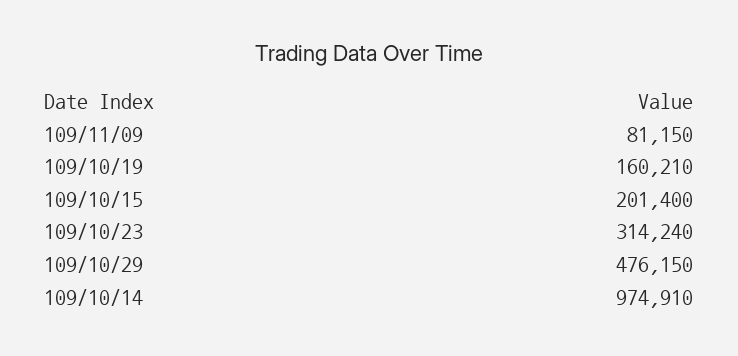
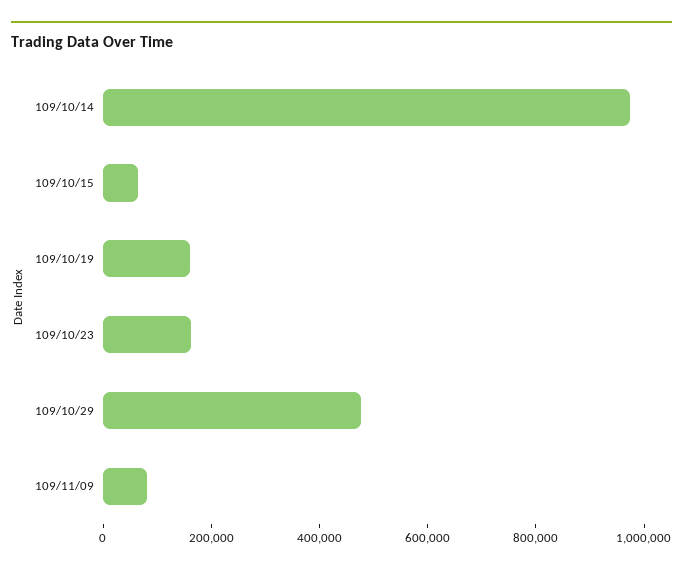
109/10/15: 201400 -> 50000
109/10/23: 314240 -> 150000

